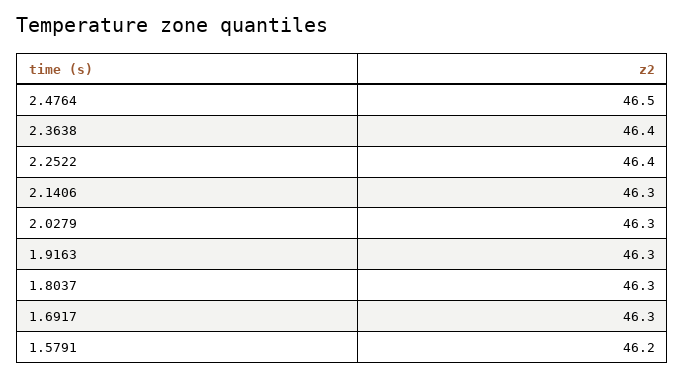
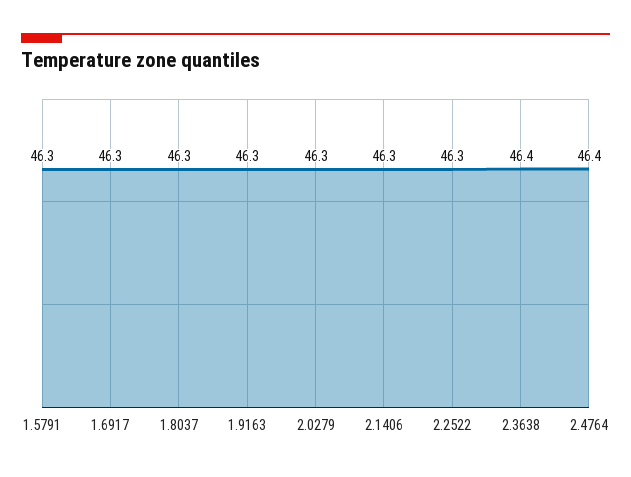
2.4764: 46.5 -> 46.4
2.2522: 46.4 -> 46.3
1.5791: 46.2 -> 46.3

